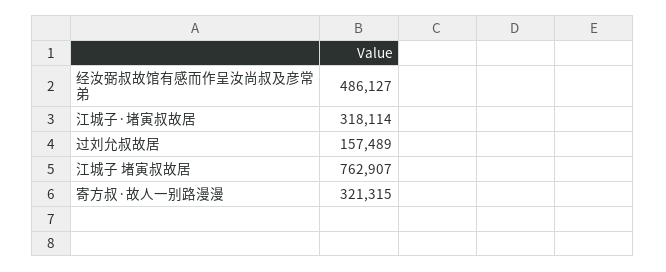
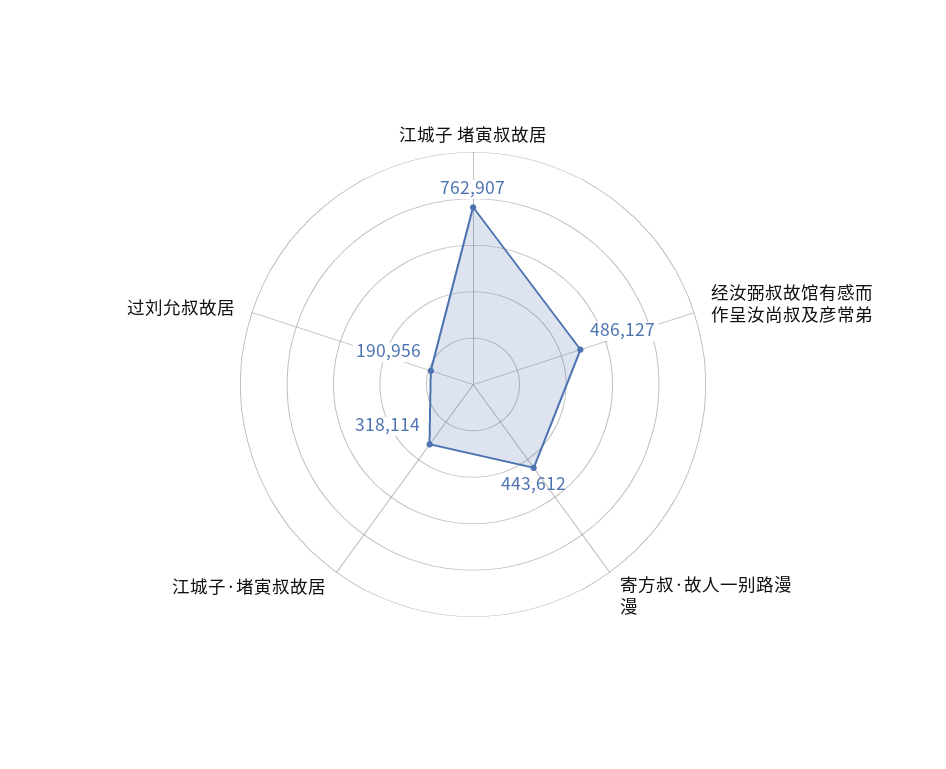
过刘允叔故居: 157489 -> 190956
寄方叔·故人一别路漫漫: 321315 -> 443612

